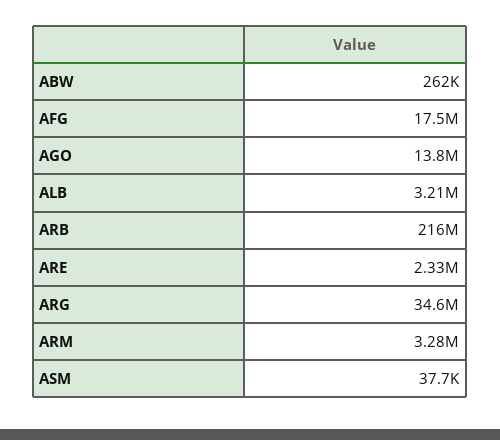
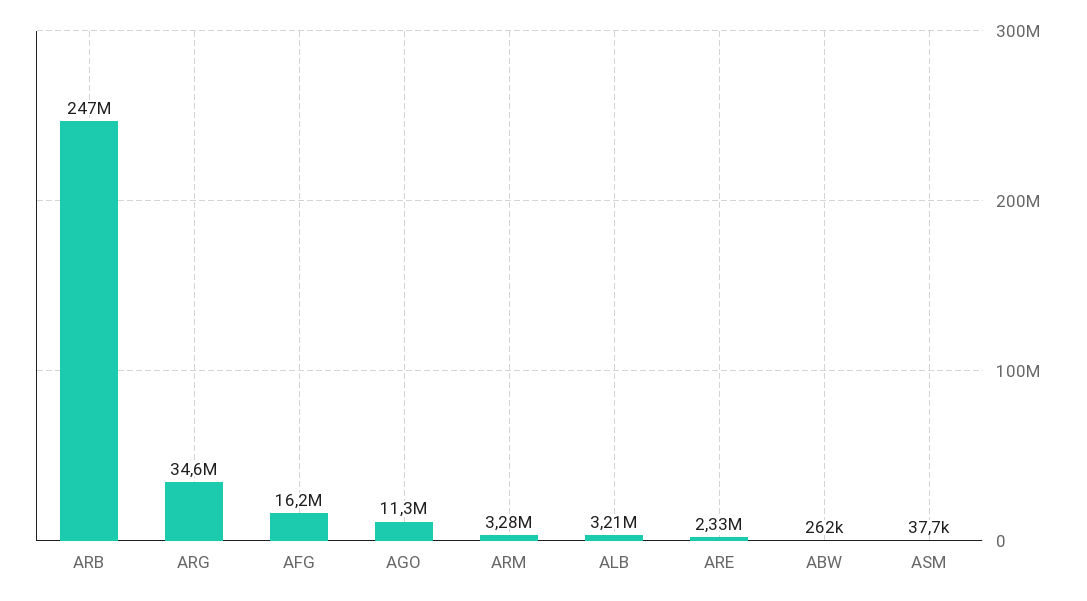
AFG: 17500000 -> 16200000
AGO: 13800000 -> 11300000
ARB: 216000000 -> 247000000

